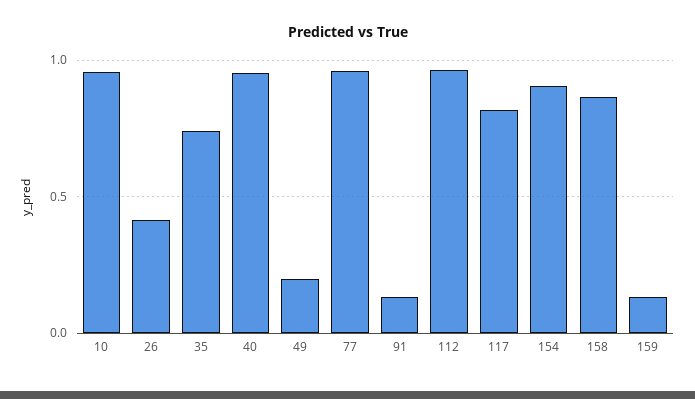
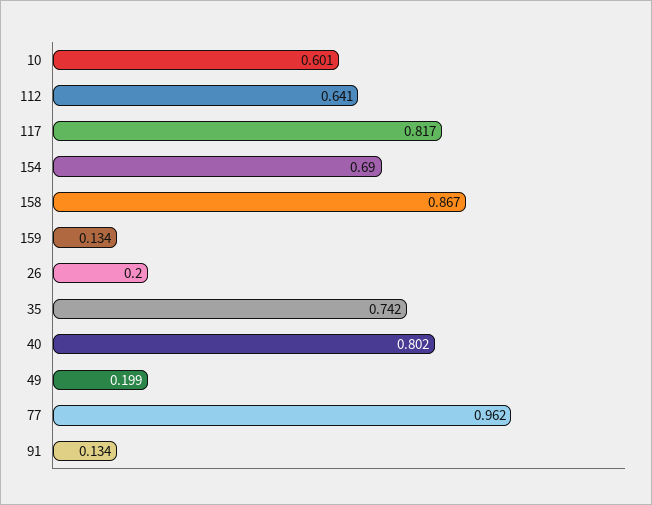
10: 0.95 -> 0.601
26: 0.4 -> 0.2
40: 0.95 -> 0.802
112: 0.95 -> 0.641
154: 0.9 -> 0.69

